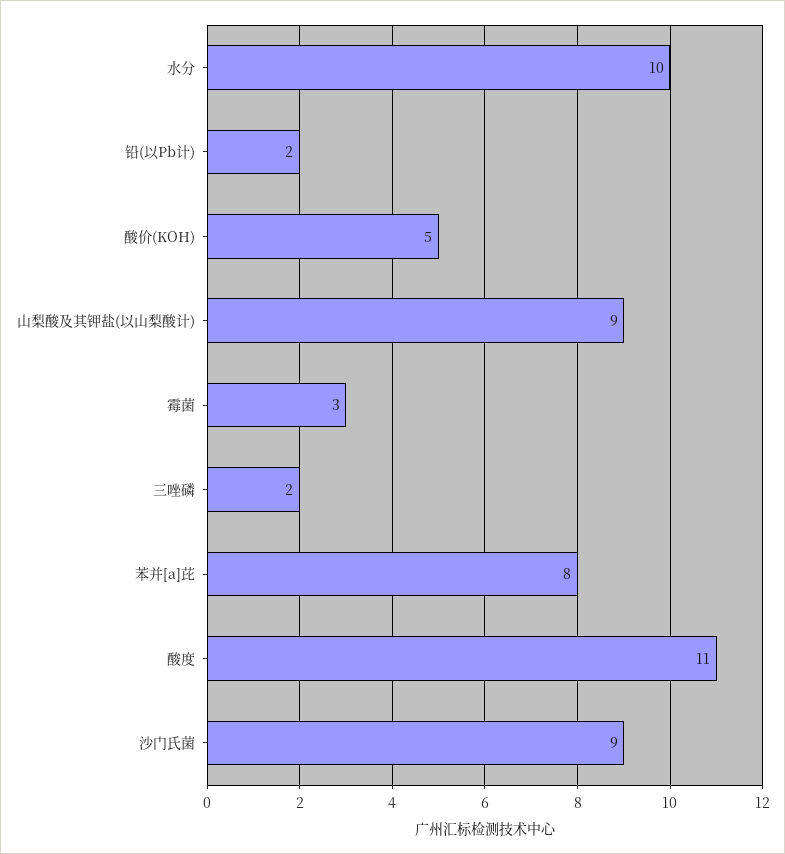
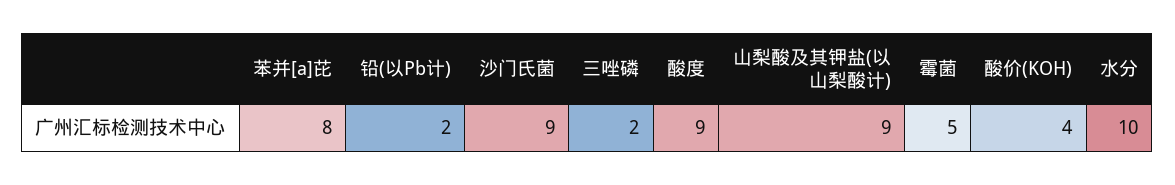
酸价(KOH): 5 -> 4
霉菌: 3 -> 5
酸度: 11 -> 9

